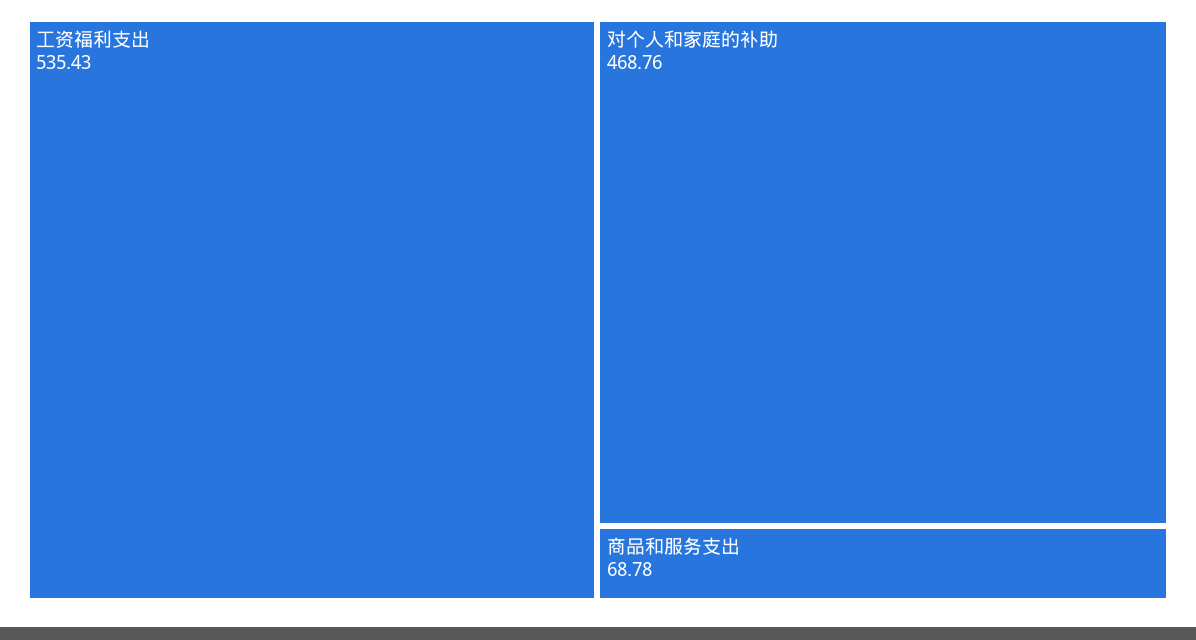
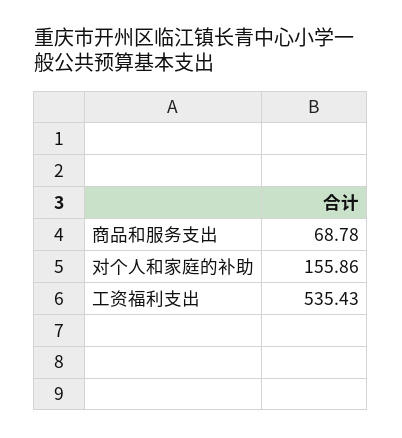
对个人和家庭的补助: 468.76 -> 155.86

